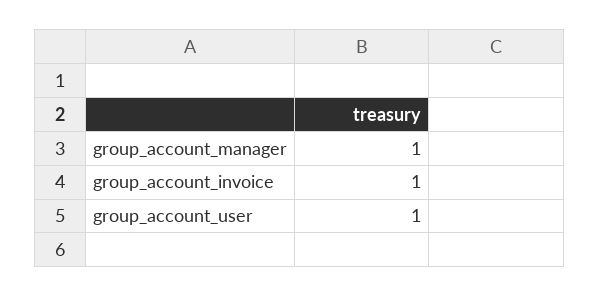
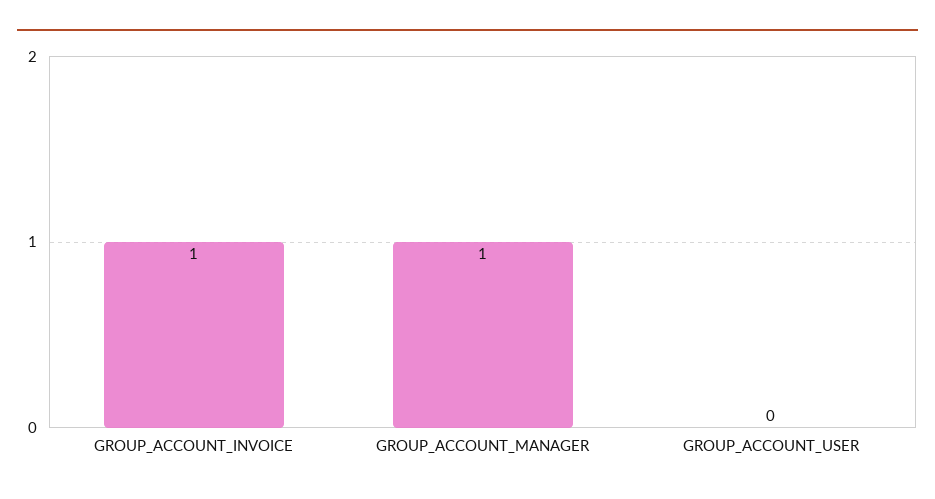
group_account_user: 1 -> 0

